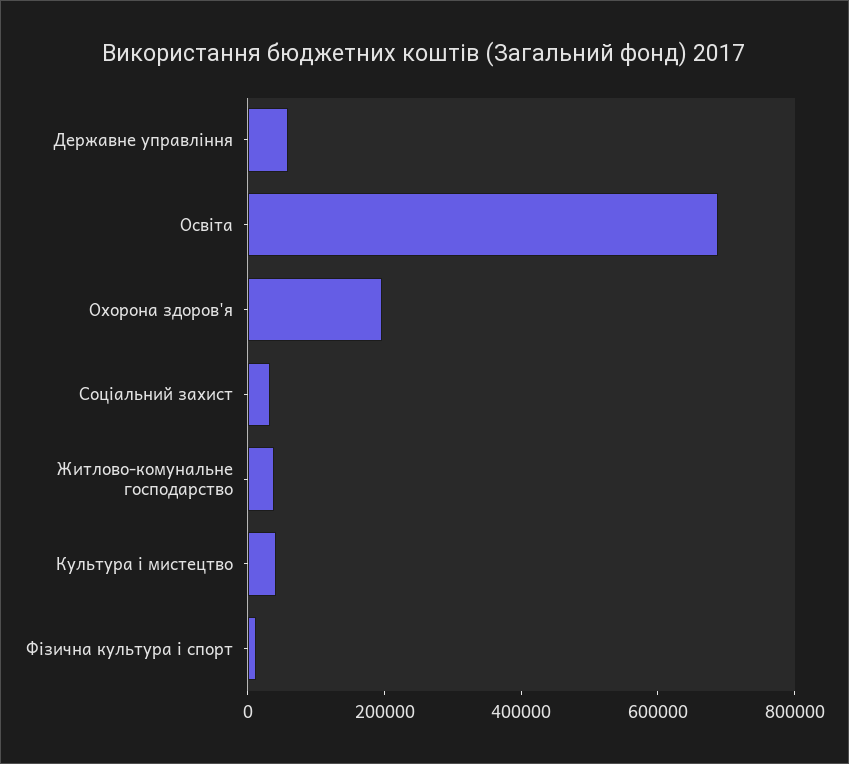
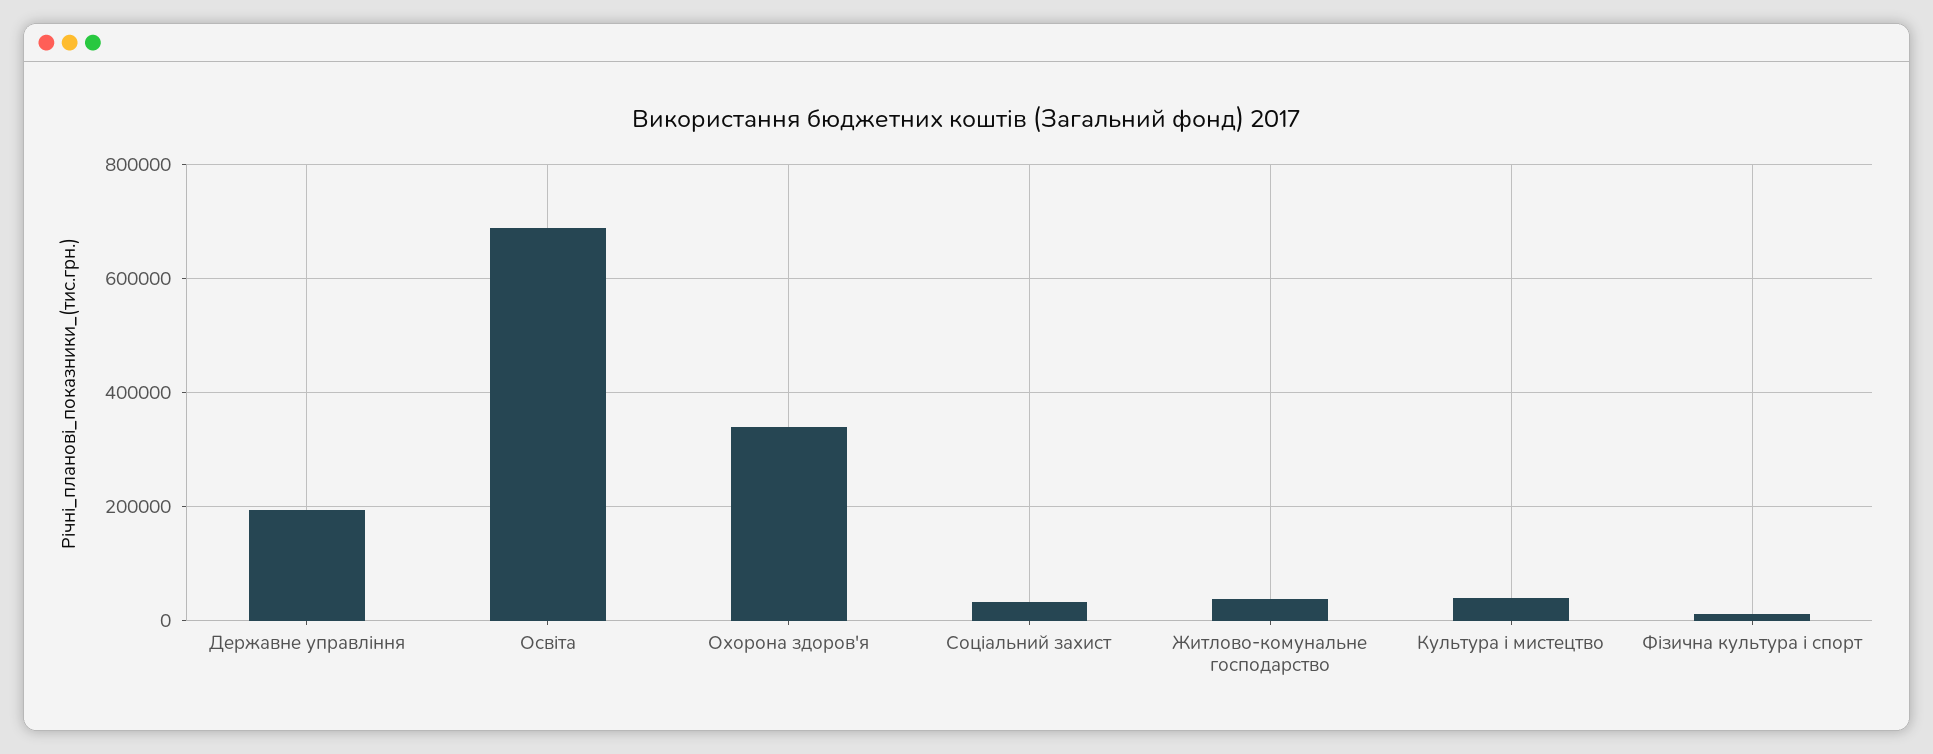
Державне управління: 50000 -> 200000
Охорона здоров'я: 200000 -> 340000

